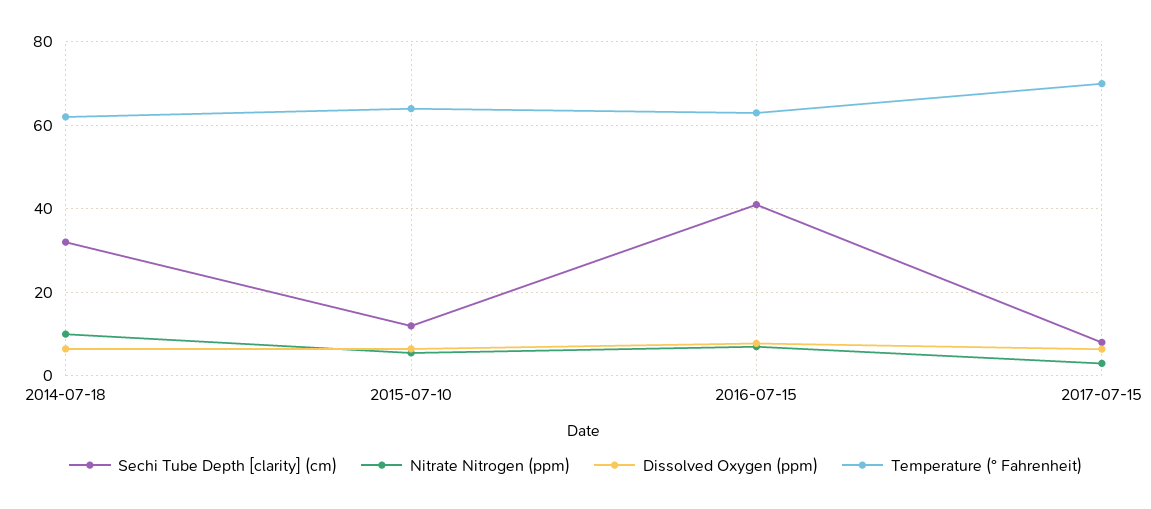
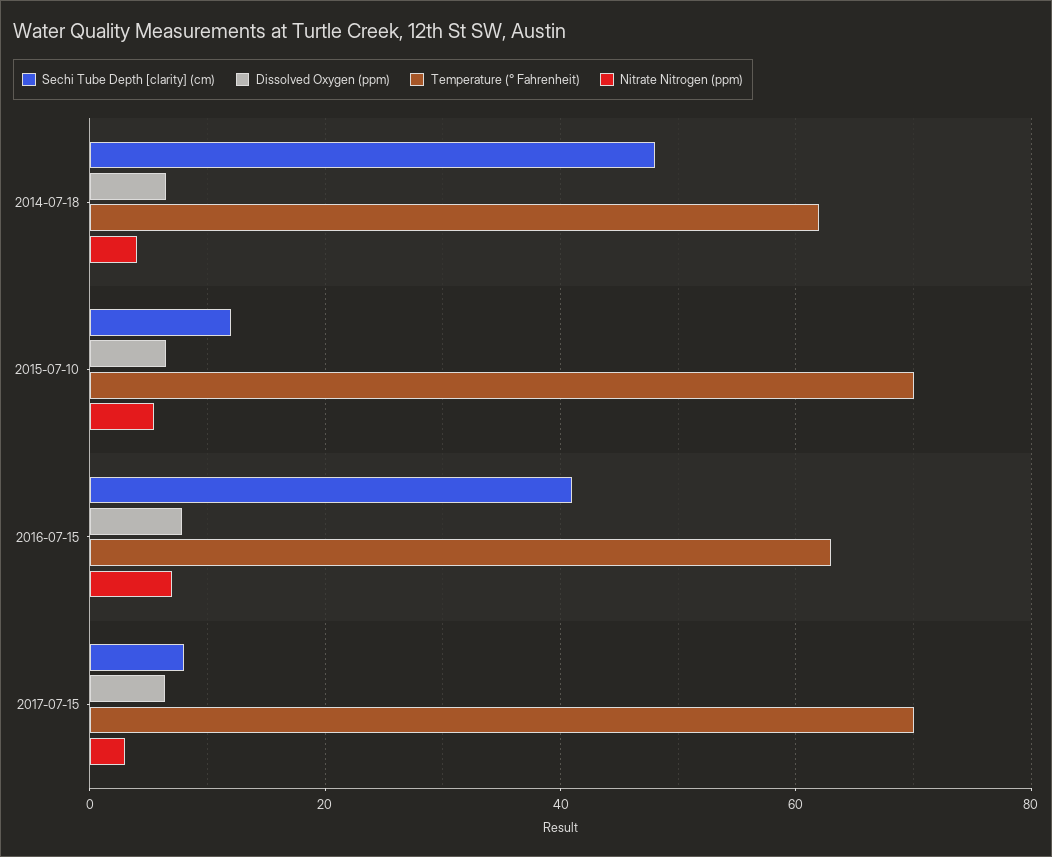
Sechi Tube Depth [clarity] (cm), 2014-07-18: 32 -> 48
Nitrate Nitrogen (ppm), 2014-07-18: 10 -> 4
Temperature (° Fahrenheit), 2015-07-10: 64 -> 70

